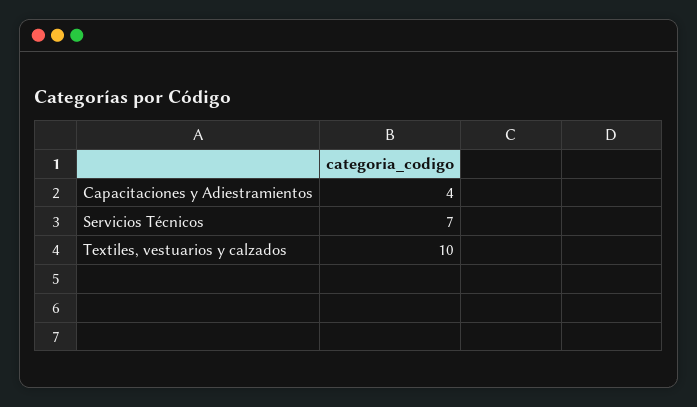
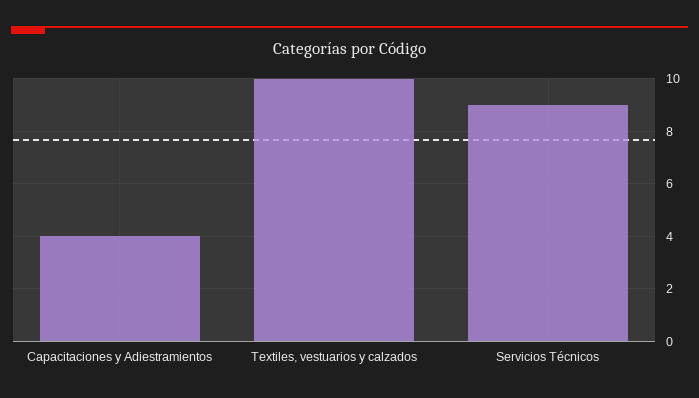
Servicios Técnicos: 7 -> 9

